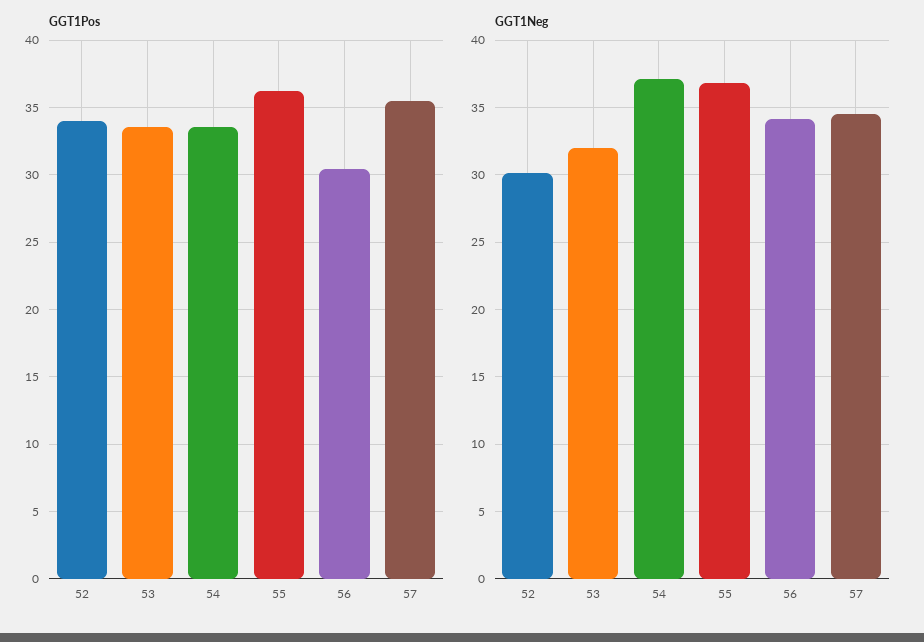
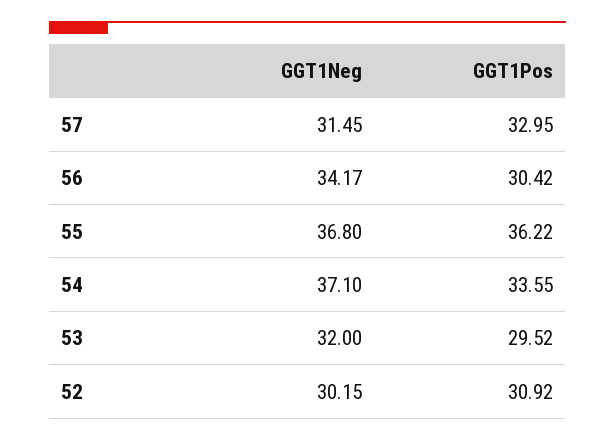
GGT1Pos, 52: 34 -> 30.92
GGT1Pos, 53: 33.5 -> 29.52
GGT1Pos, 57: 35.5 -> 32.95
GGT1Neg, 57: 34.5 -> 31.45

